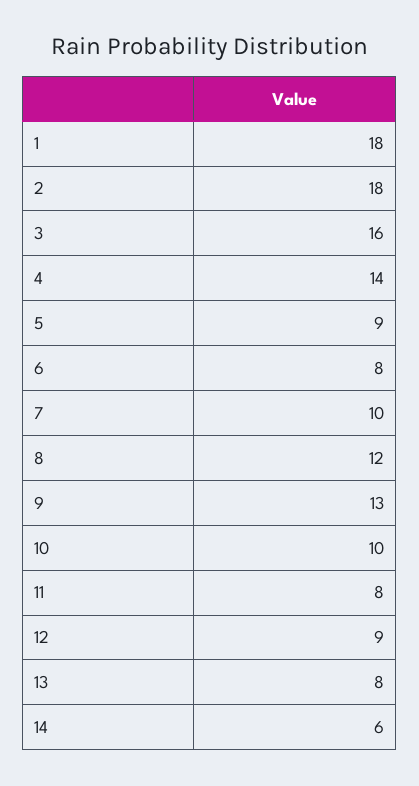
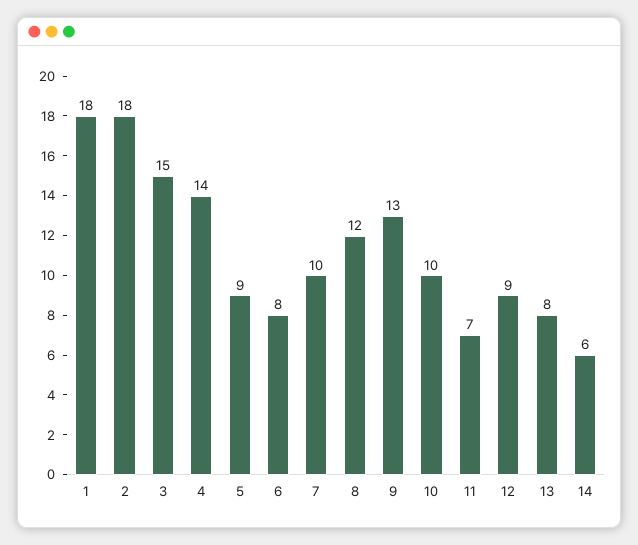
3: 16 -> 15
11: 8 -> 7

